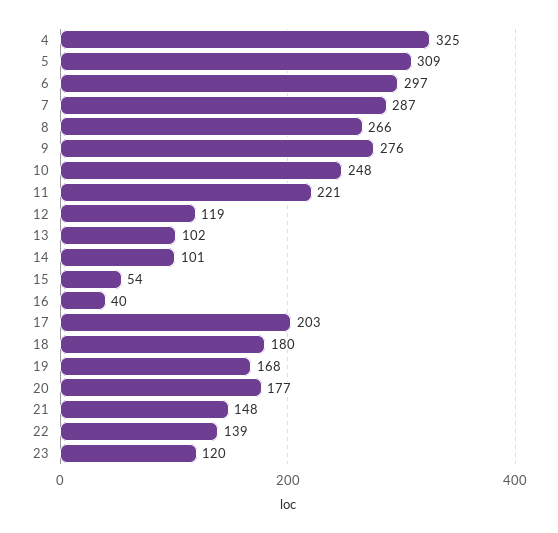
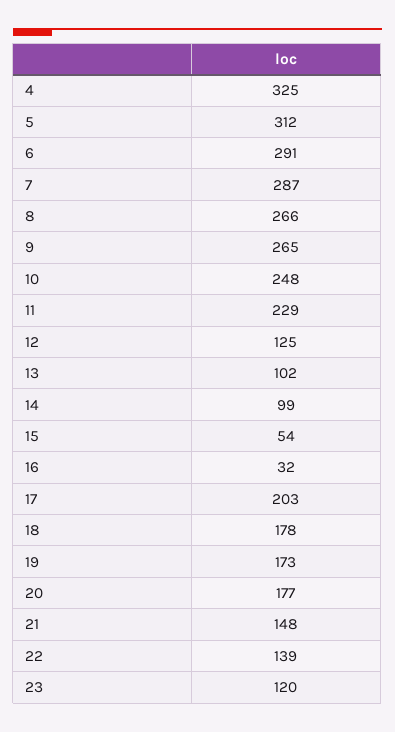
5: 309 -> 312
6: 297 -> 291
9: 276 -> 265
11: 221 -> 229
12: 119 -> 125
14: 101 -> 99
16: 40 -> 32
18: 180 -> 178
19: 168 -> 173

